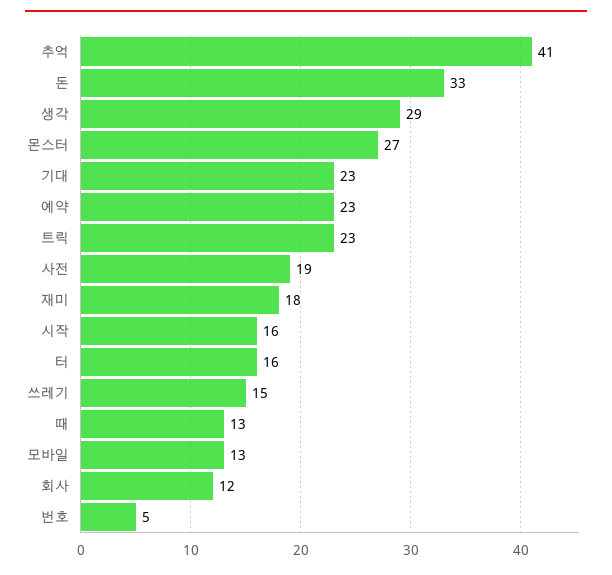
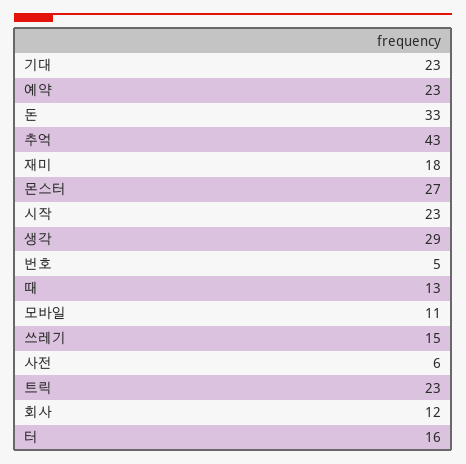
추억: 41 -> 43
사전: 19 -> 6
시작: 16 -> 23
모바일: 13 -> 11

